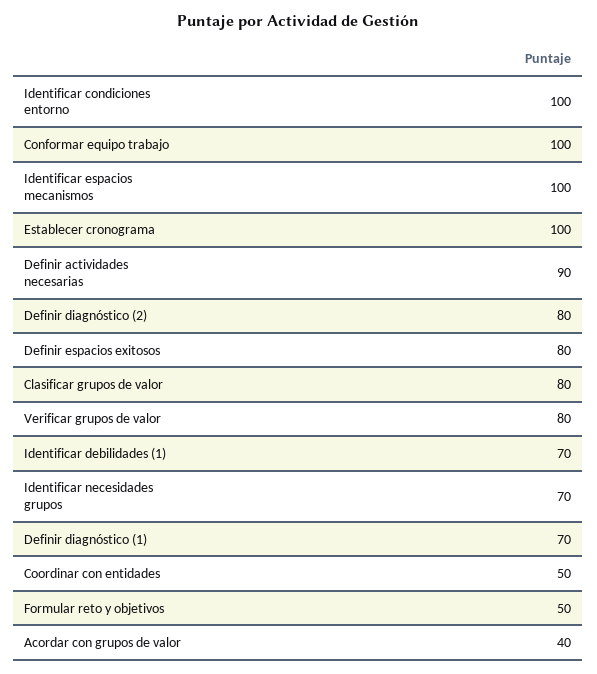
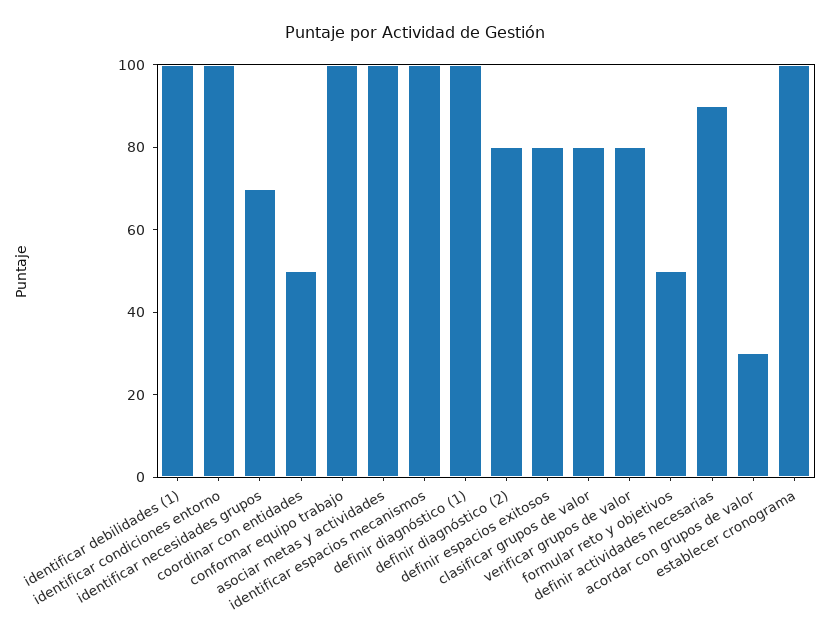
Identificar debilidades (1): 70 -> 100
Definir diagnóstico (1): 70 -> 100
Acordar con grupos de valor: 40 -> 30
asociar metas y actividades: none -> 100

